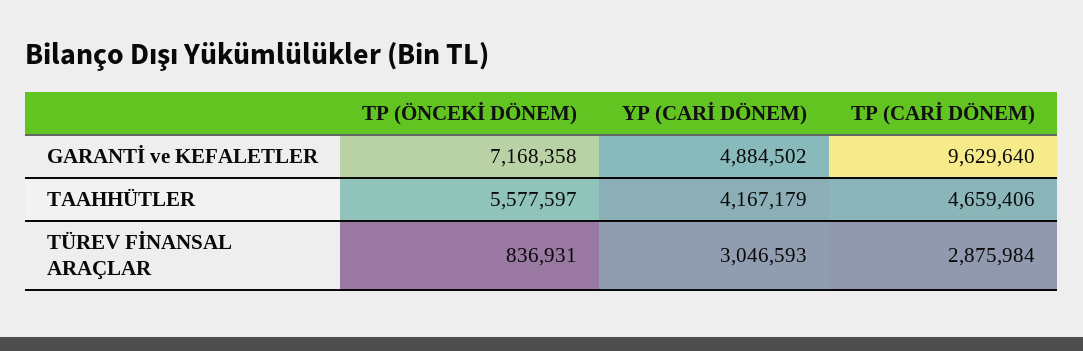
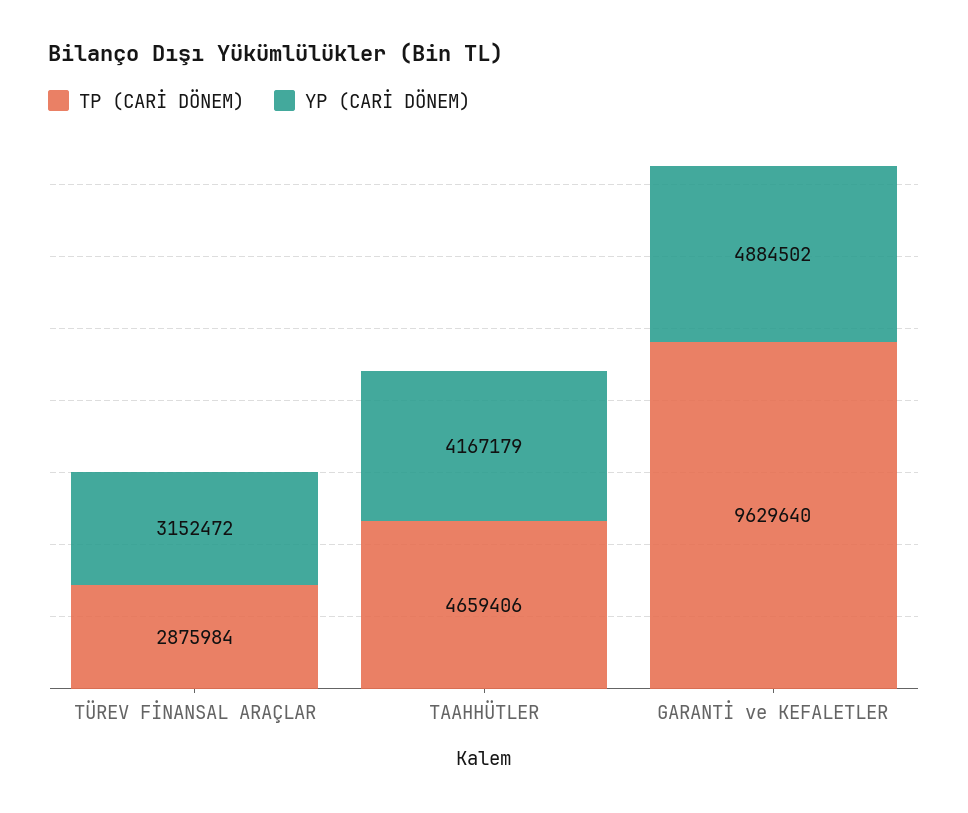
TP (ÖNCEKİ DÖNEM), GARANTİ ve KEFALETLER: 7168358 -> none
TP (ÖNCEKİ DÖNEM), TAAHHÜTLER: 5577597 -> none
TP (ÖNCEKİ DÖNEM), TÜREV FİNANSAL ARAÇLAR: 836931 -> none
YP (CARİ DÖNEM), TÜREV FİNANSAL ARAÇLAR: 3046593 -> 3152472

